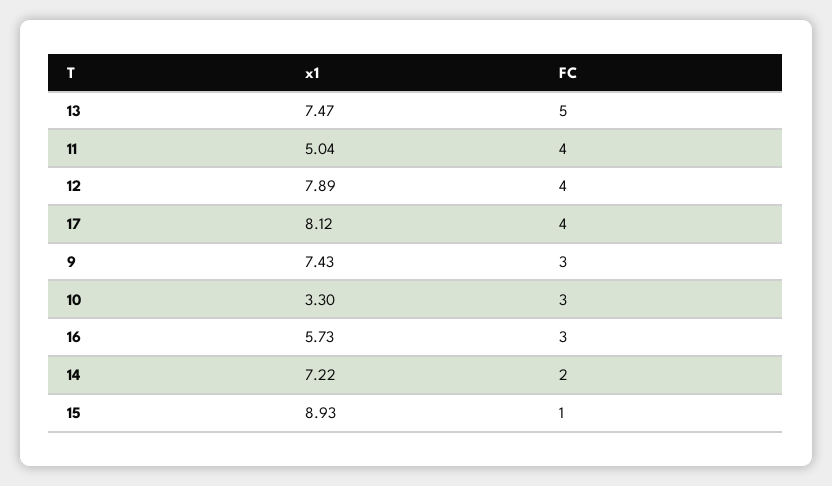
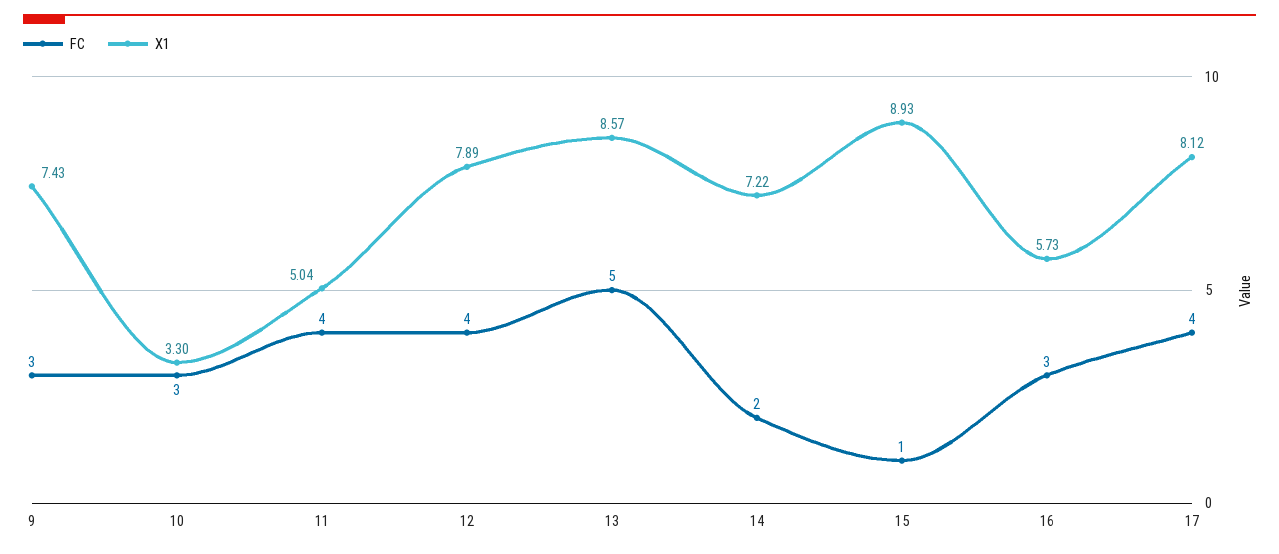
x1, 13: 7.47 -> 8.57

